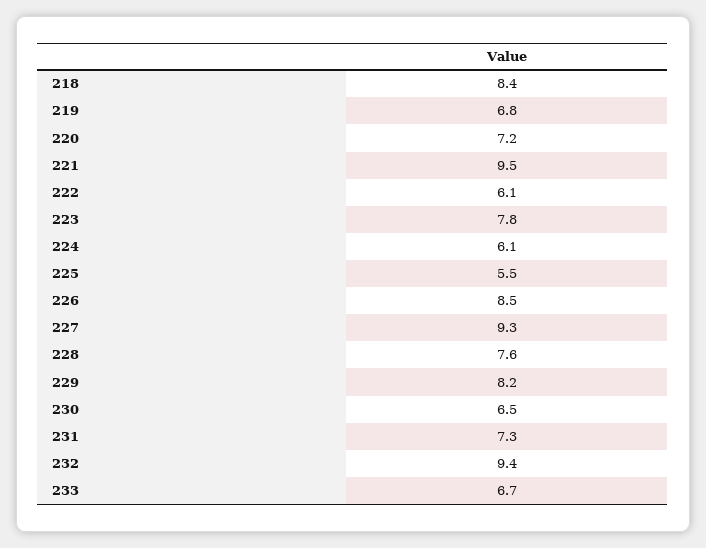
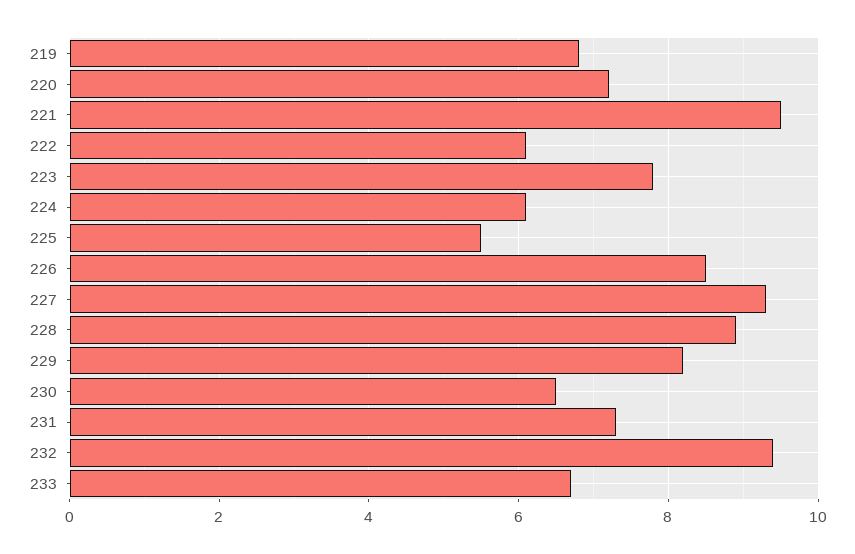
218: 8.4 -> none
228: 7.6 -> 9

